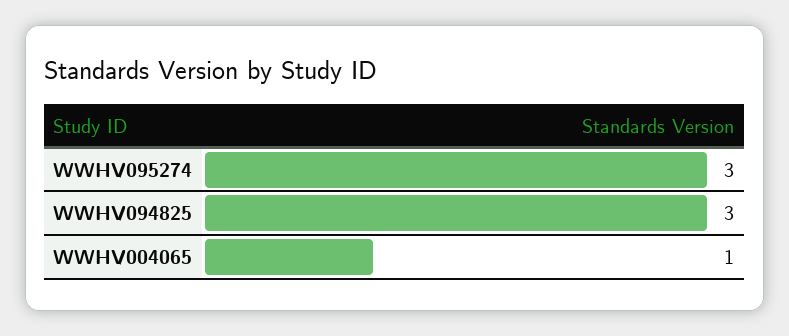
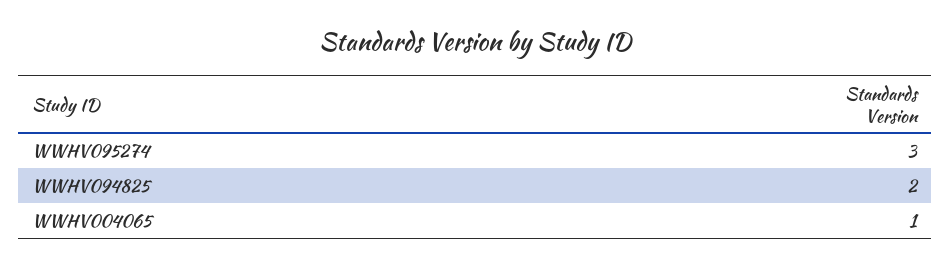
WWHV094825: 3 -> 2

